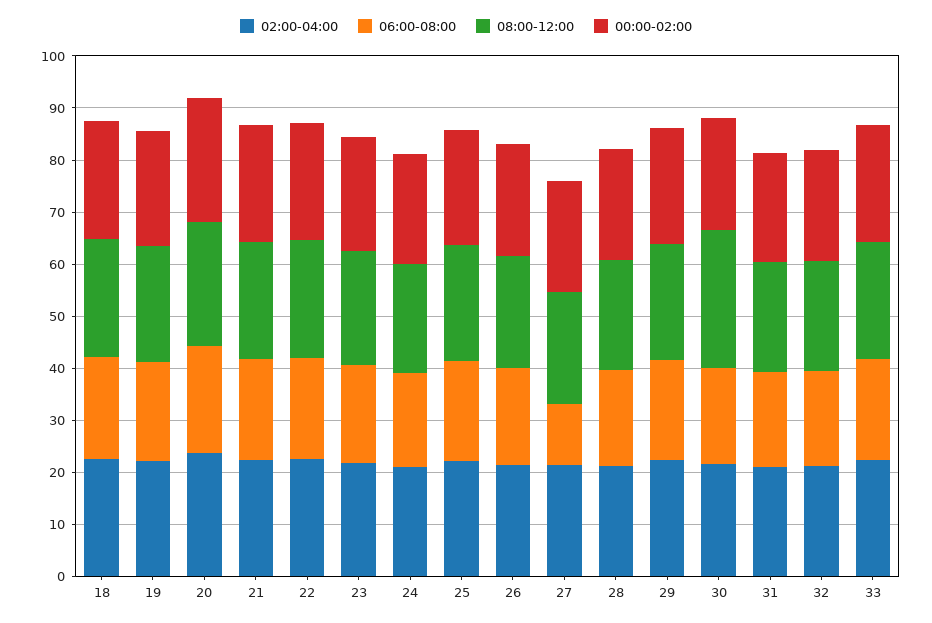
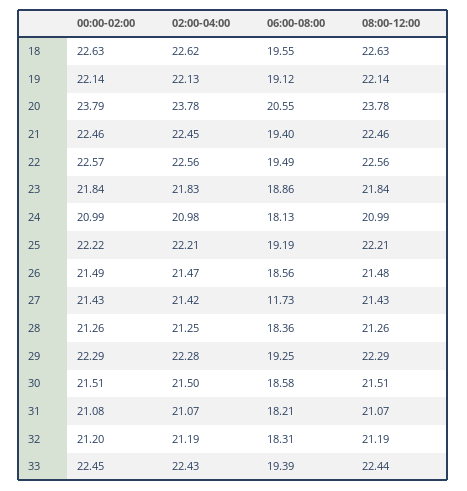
08:00-12:00, 30: 26 -> 21.51

